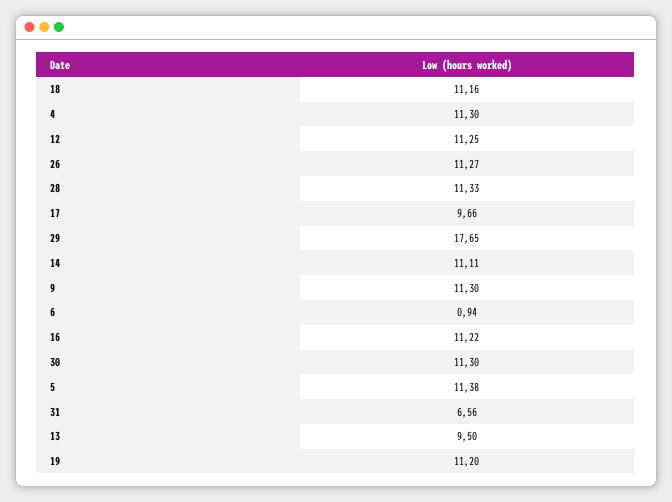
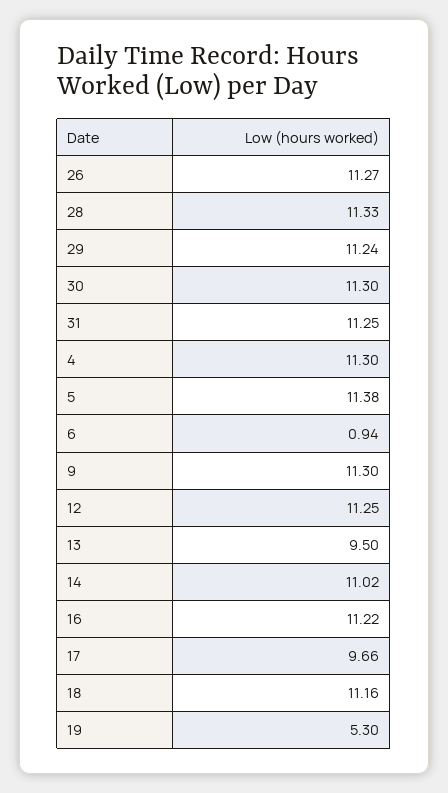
29: 17.65 -> 11.24
14: 11.11 -> 11.02
31: 6.56 -> 11.25
19: 11.2 -> 5.3

